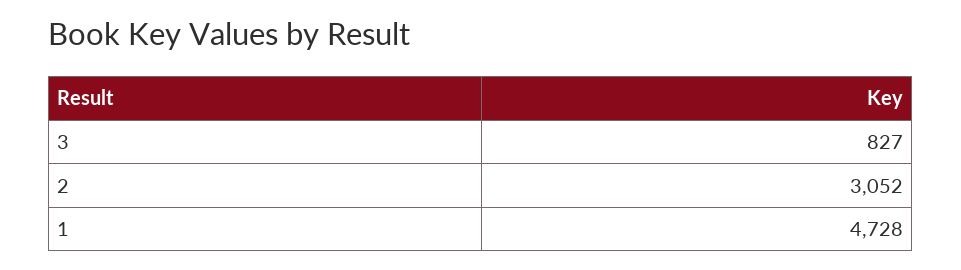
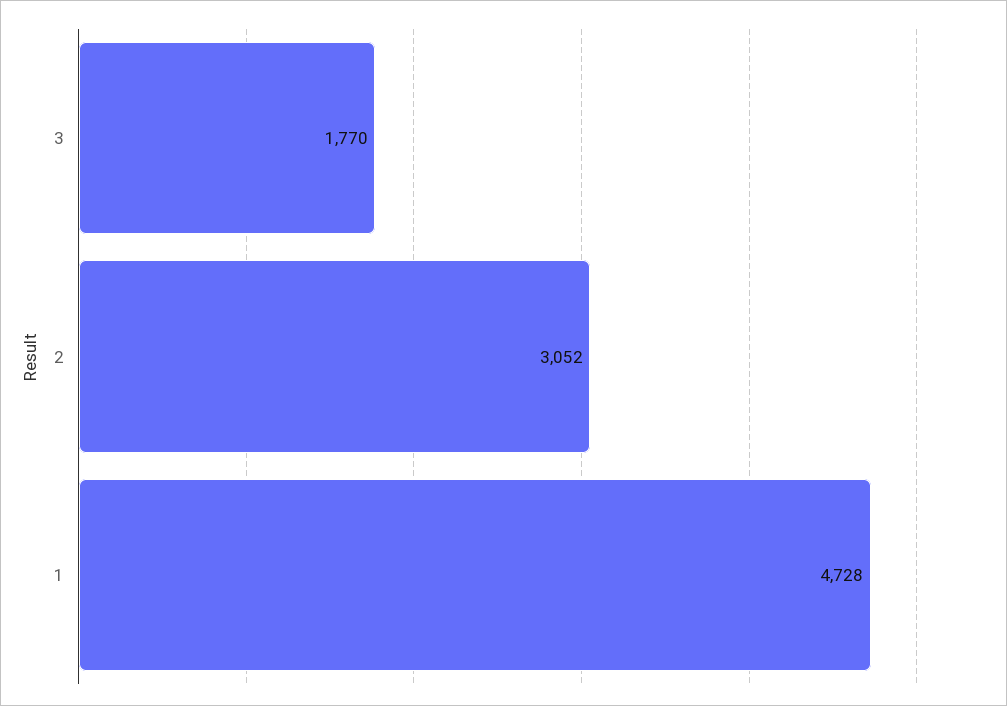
3: 827 -> 1770

